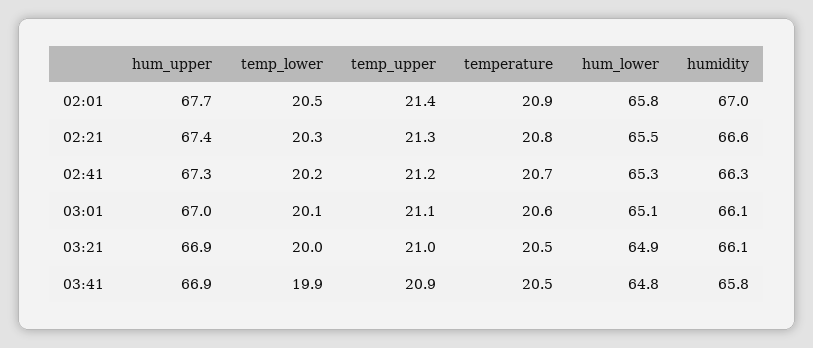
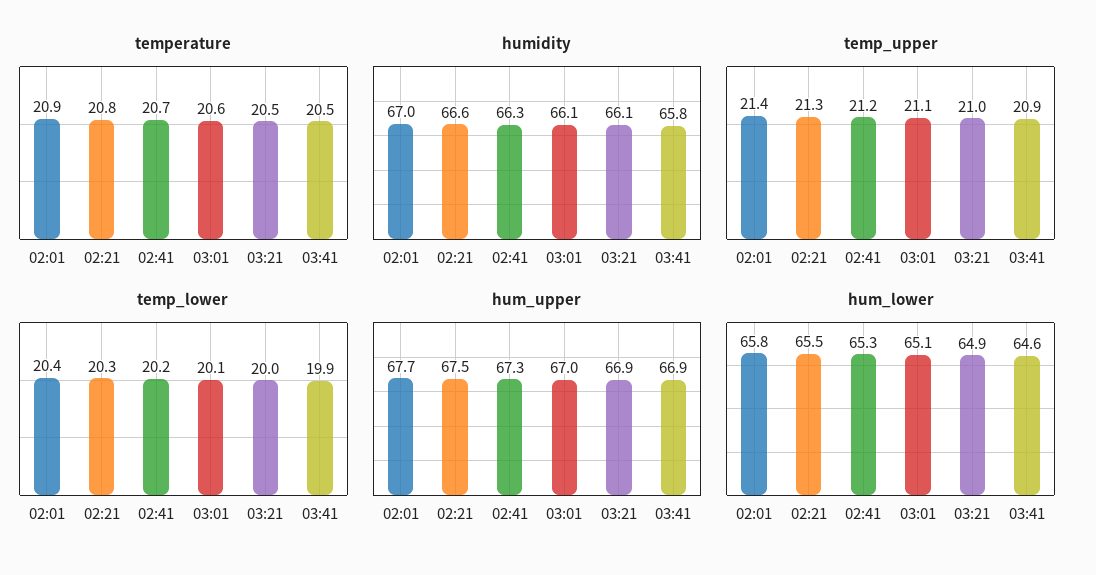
temp_lower, 02:01: 20.5 -> 20.4
hum_upper, 02:21: 67.4 -> 67.5
hum_lower, 03:41: 64.8 -> 64.6

